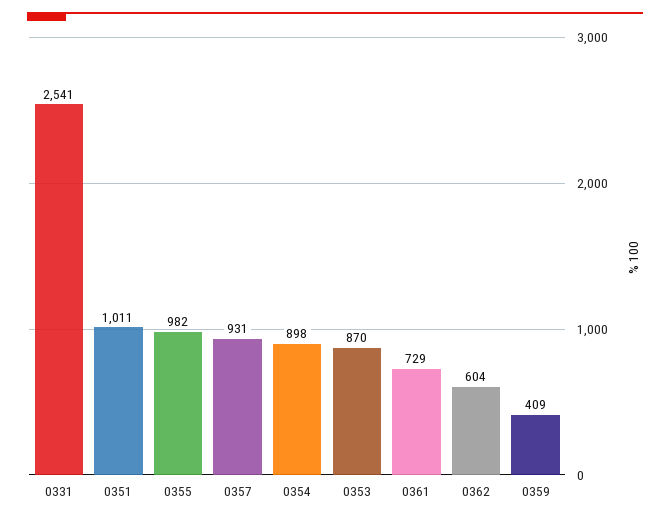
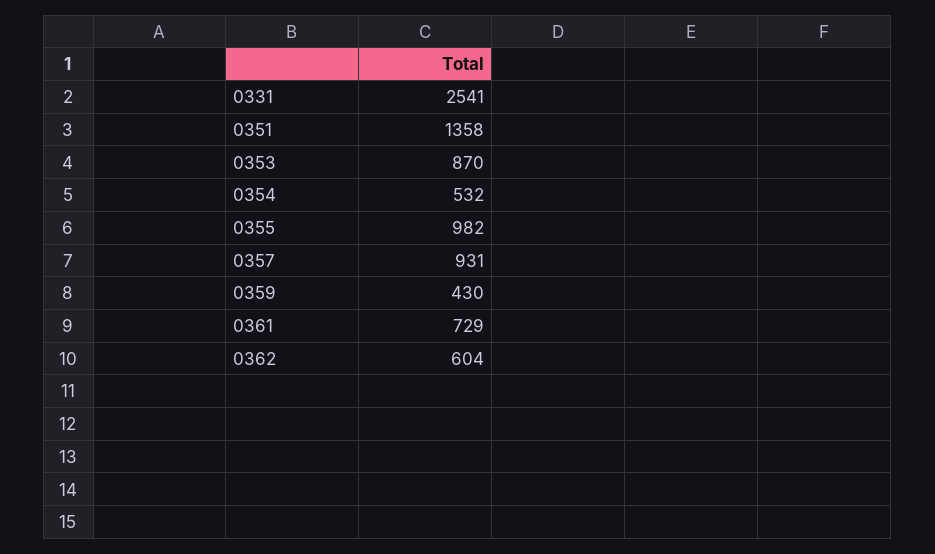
0351: 1011 -> 1358
0354: 898 -> 532
0359: 409 -> 430

